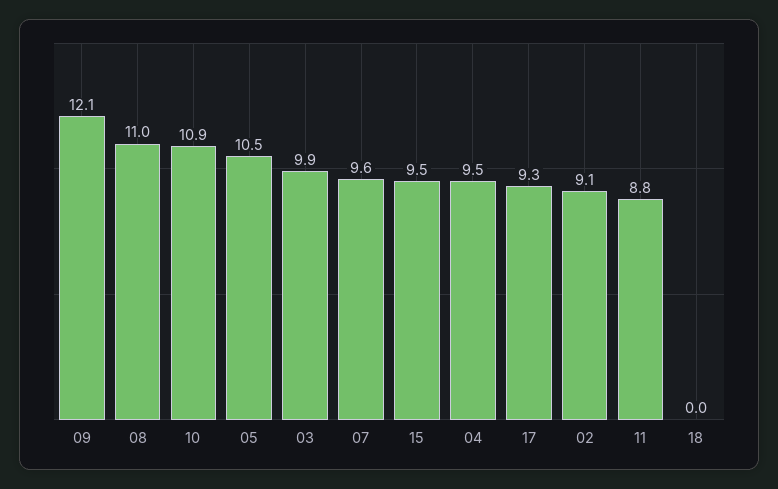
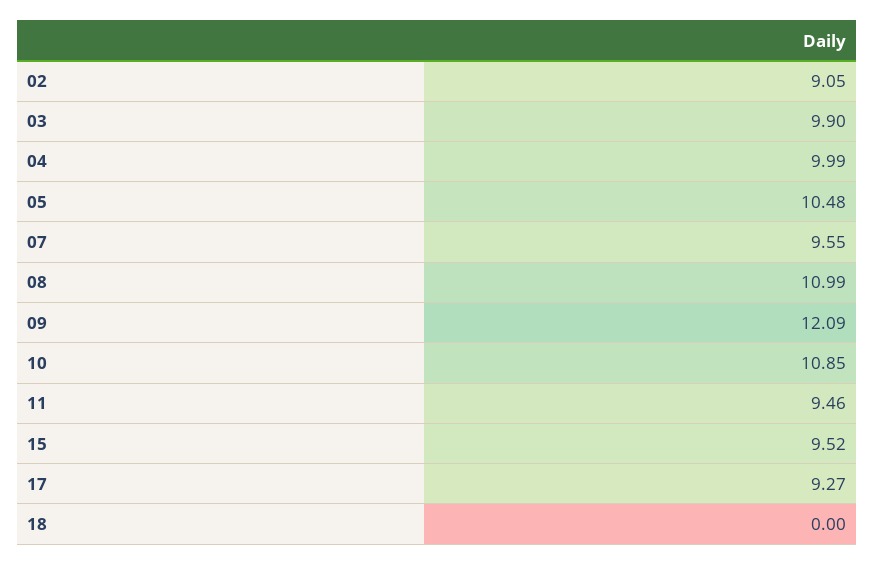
04: 9.5 -> 9.99
11: 8.8 -> 9.46

